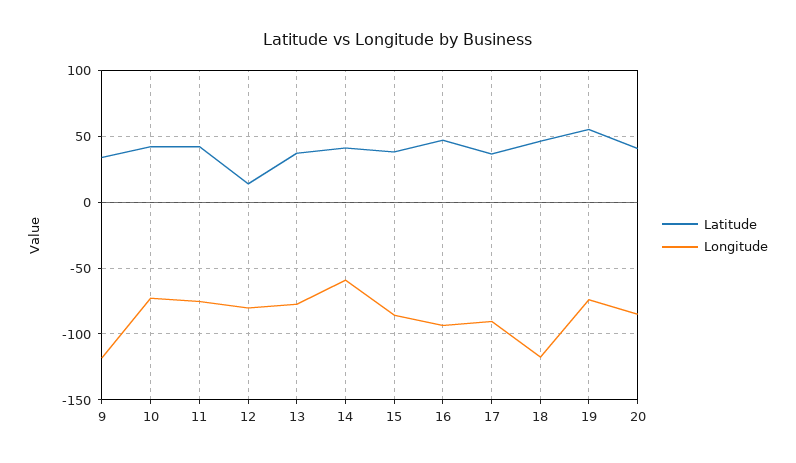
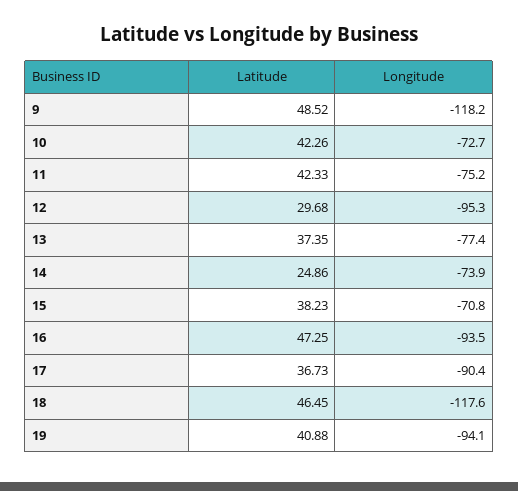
Latitude, 9: 35 -> 48.52
Latitude, 12: 15 -> 29.68
Longitude, 12: -80 -> -95.3
Latitude, 14: 40 -> 24.86
Longitude, 14: -60 -> -73.9
Longitude, 15: -85 -> -70.8
Latitude, 19: 55 -> 40.88
Longitude, 19: -75 -> -94.1
Latitude, 20: 40 -> none
Longitude, 20: -85 -> none

